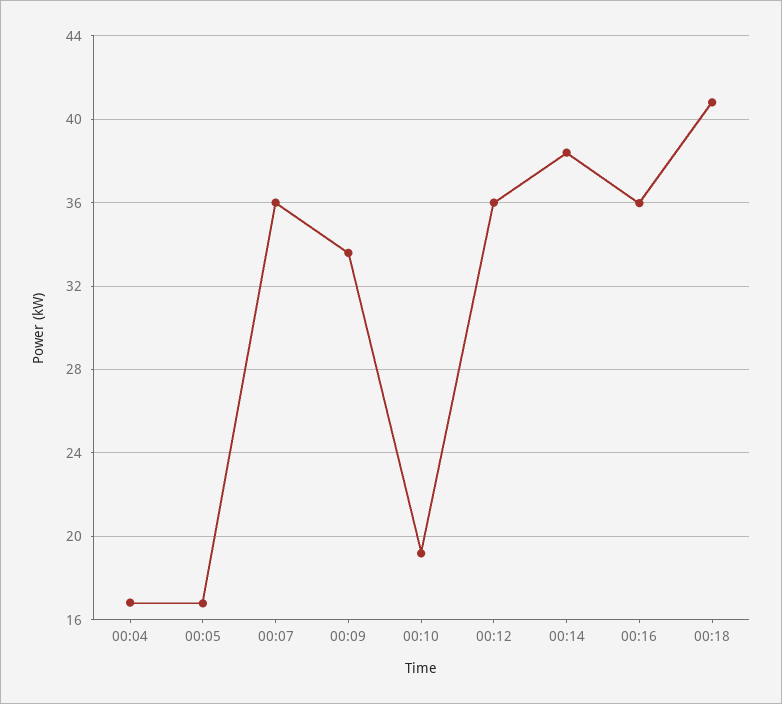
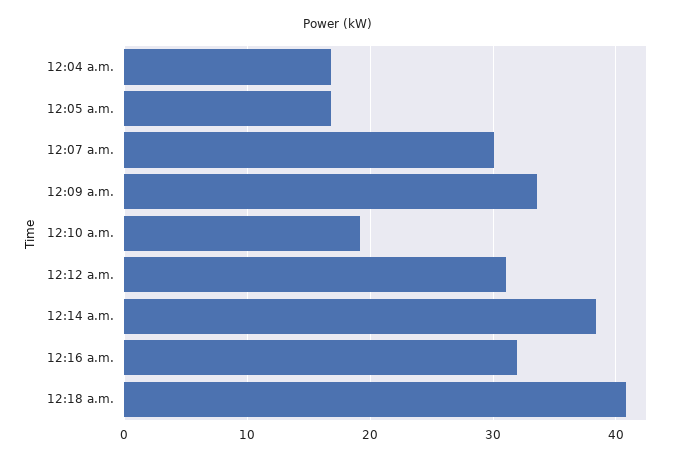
00:07: 36 -> 30
00:12: 36 -> 31
00:16: 36 -> 32

